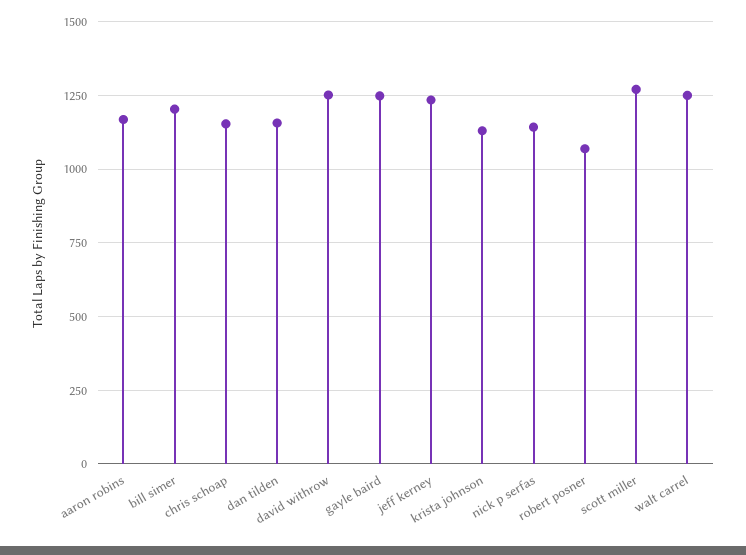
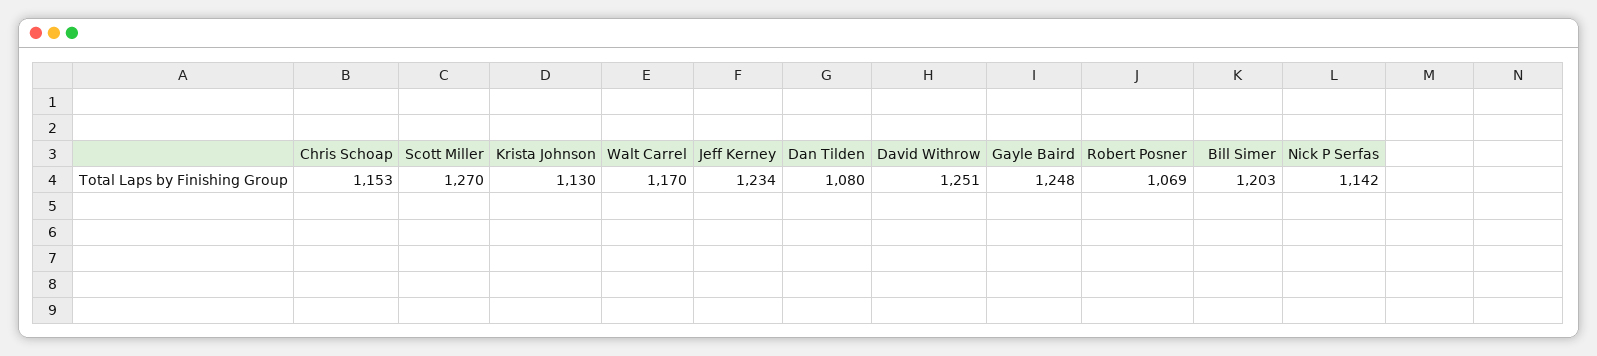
aaron robins: 1175 -> none
dan tilden: 1150 -> 1080
walt carrel: 1250 -> 1170

